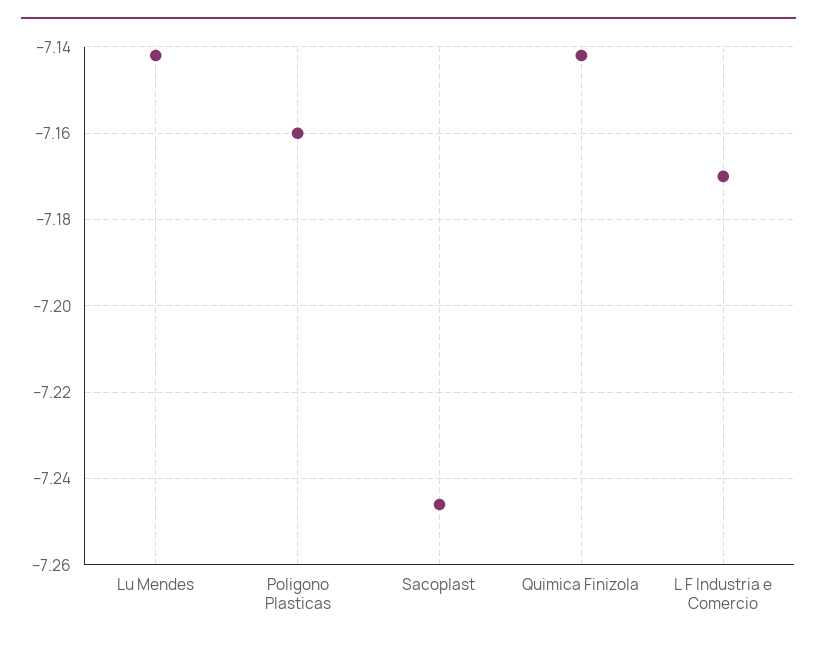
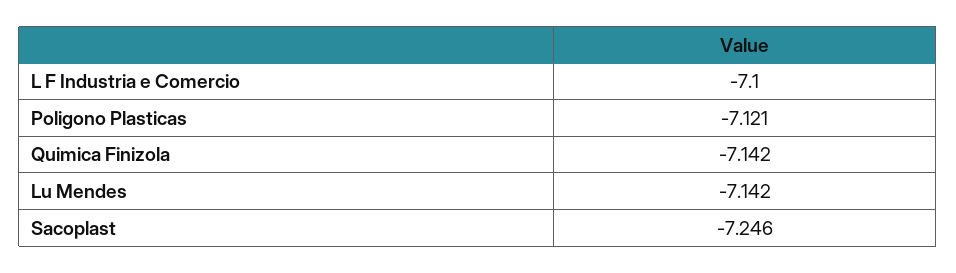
Poligono Plasticas: -7.16 -> -7.121
L F Industria e Comercio: -7.17 -> -7.1

